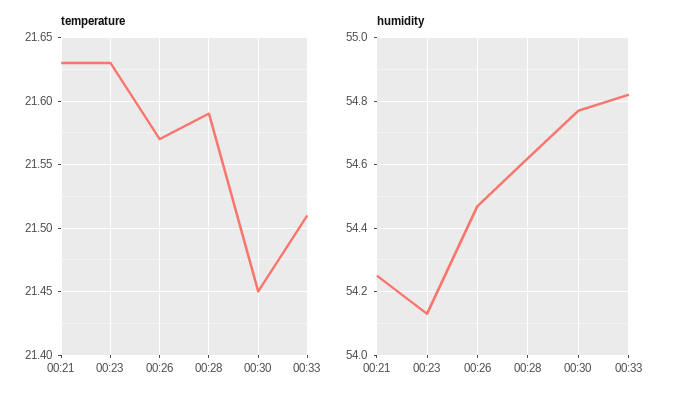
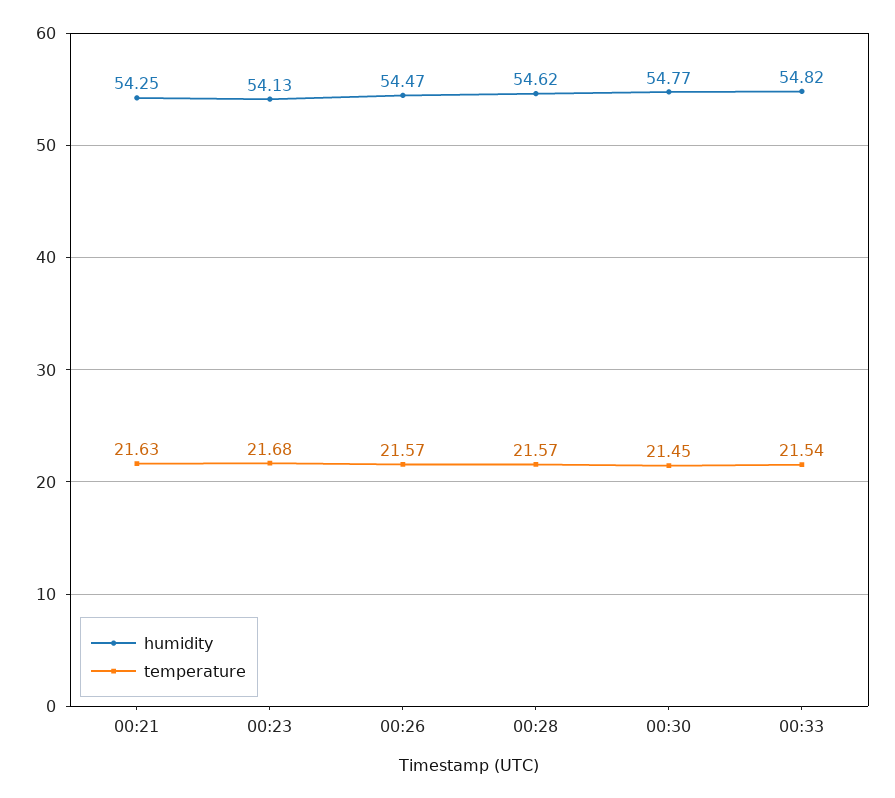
temperature, 00:23: 21.63 -> 21.68
temperature, 00:28: 21.59 -> 21.57
temperature, 00:33: 21.51 -> 21.54

